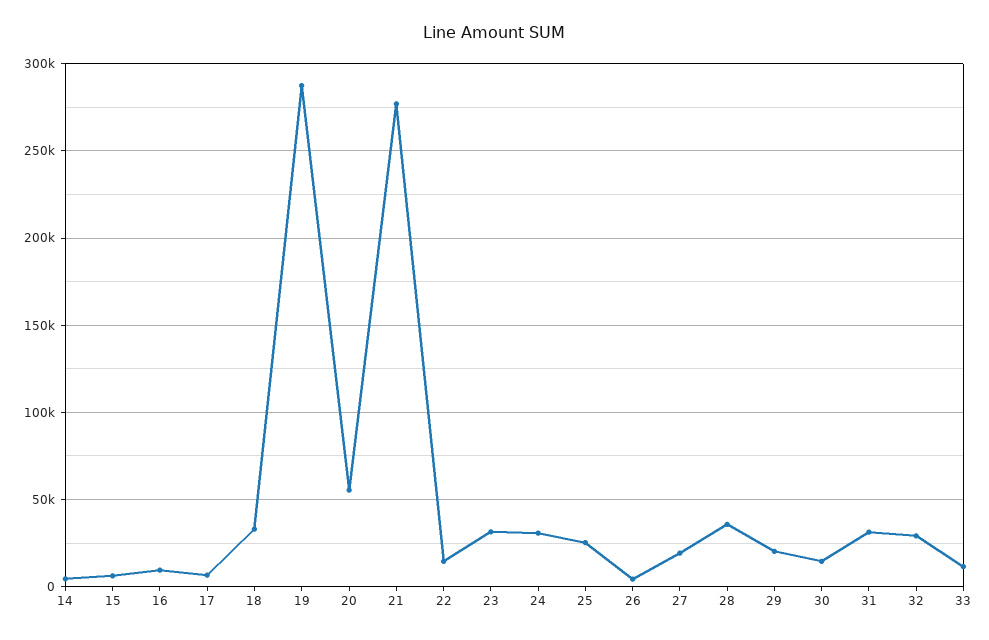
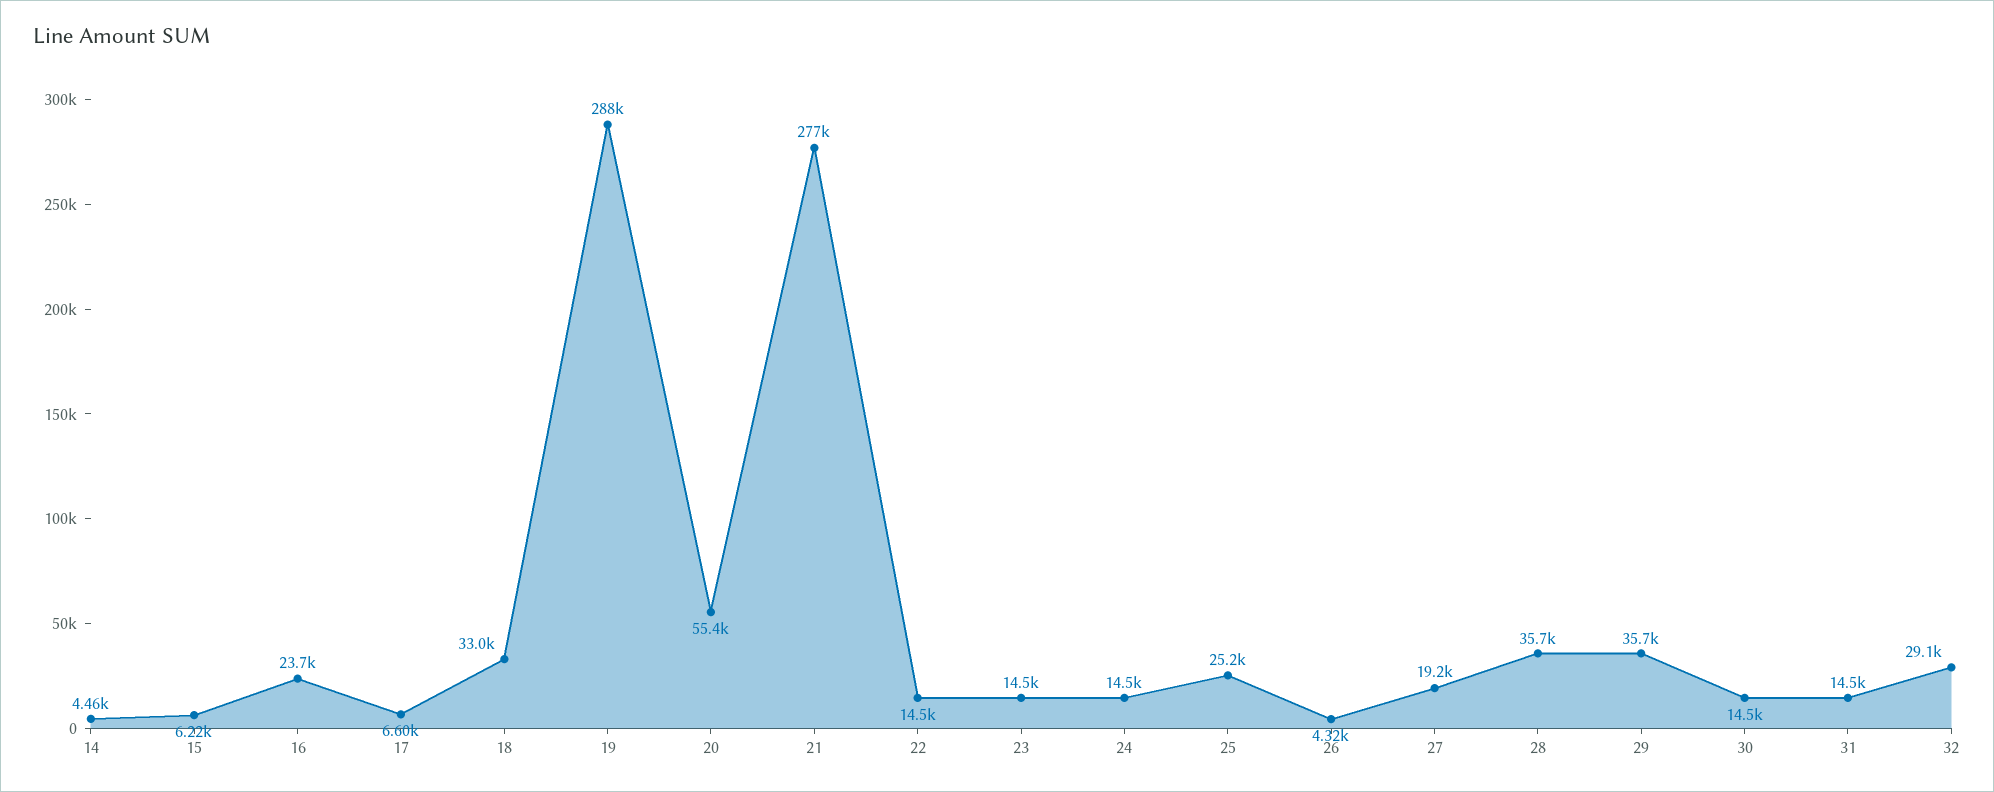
16: 10000 -> 23700
23: 30000 -> 14500
24: 30000 -> 14500
29: 20000 -> 35700
31: 30000 -> 14500
33: 10000 -> none

